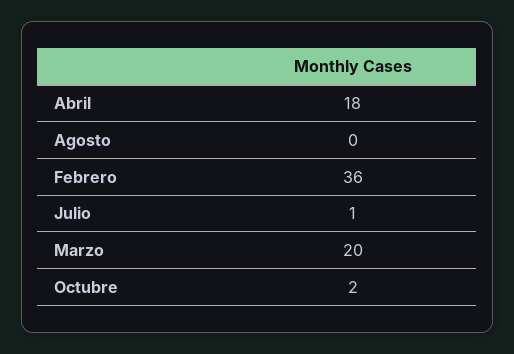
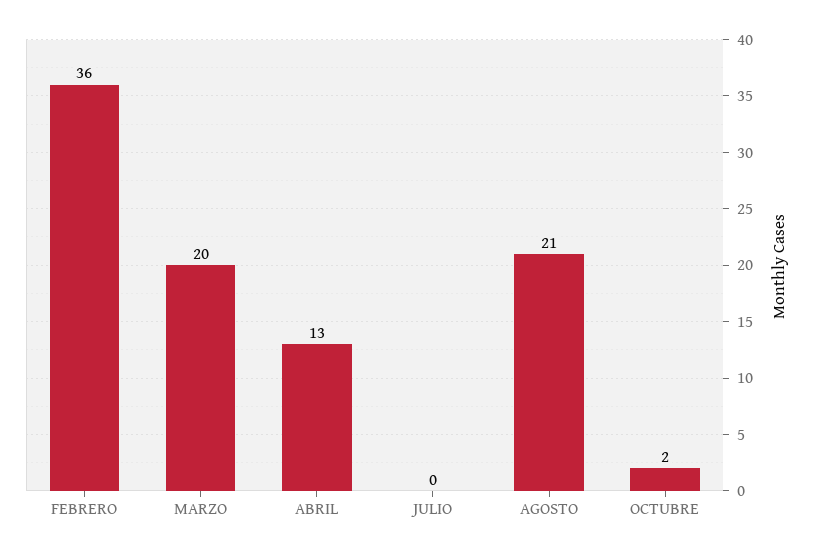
Abril: 18 -> 13
Agosto: 0 -> 21
Julio: 1 -> 0

